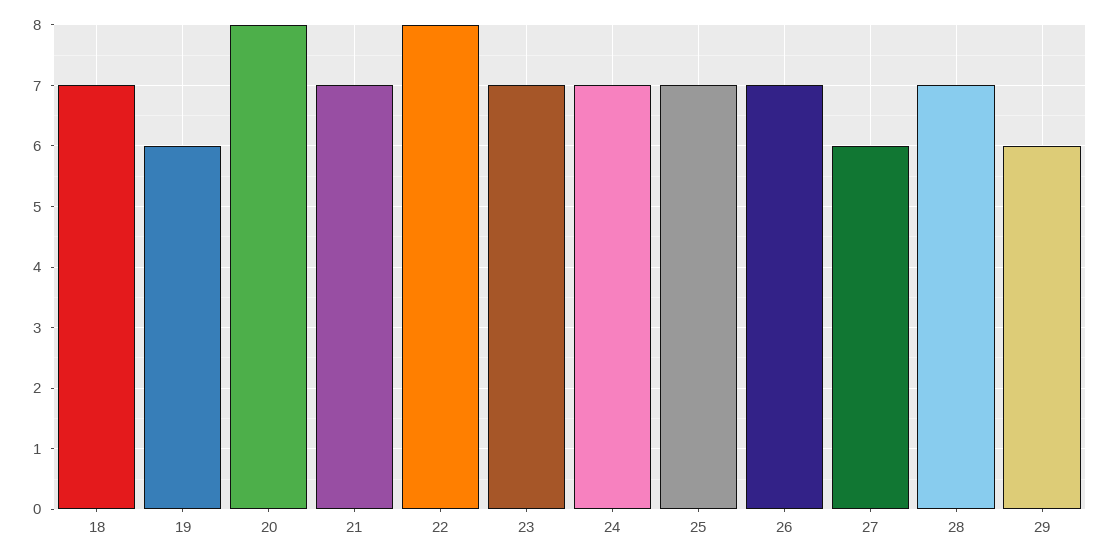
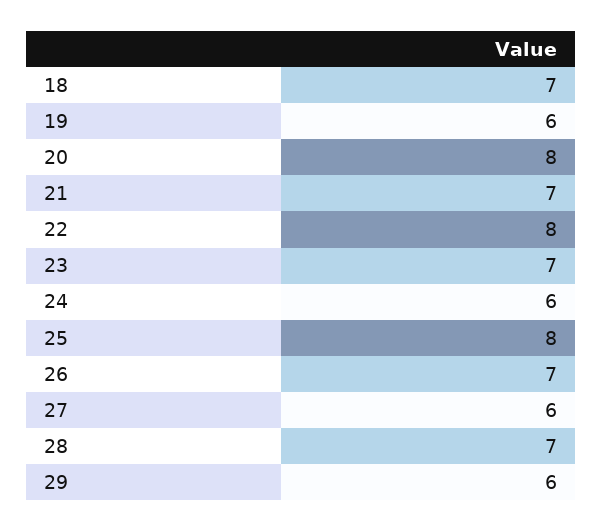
24: 7 -> 6
25: 7 -> 8

